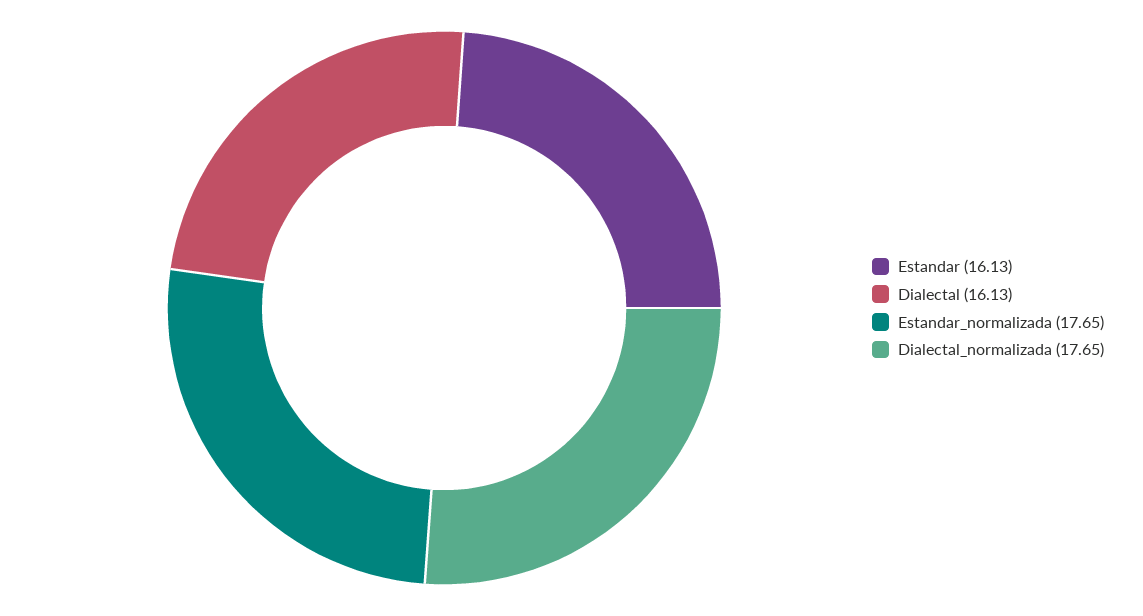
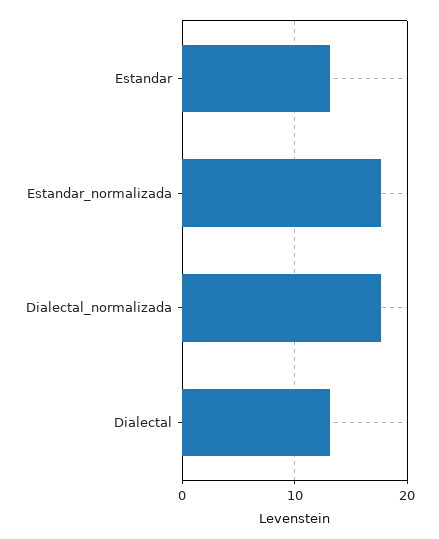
Estandar: 16.13 -> 13
Dialectal: 16.13 -> 13

